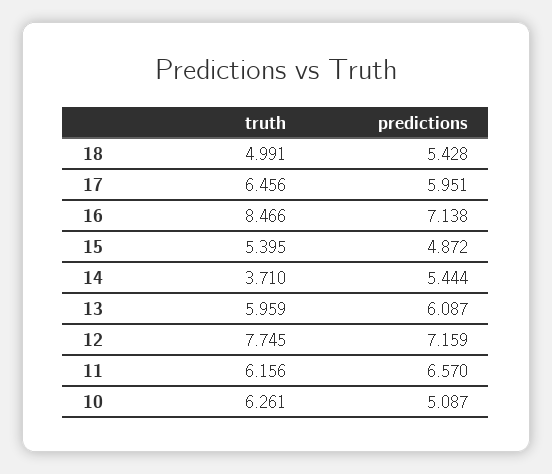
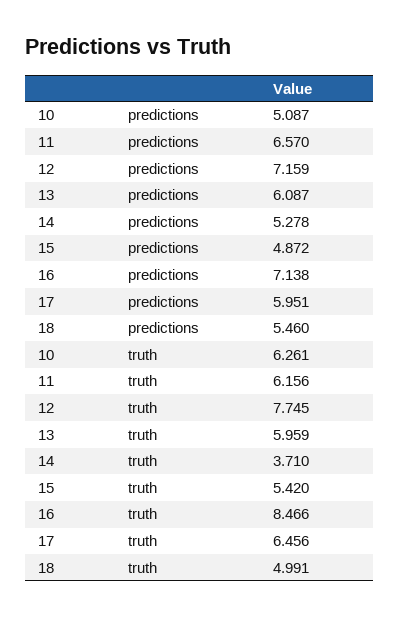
predictions, 18: 5.428 -> 5.46
truth, 15: 5.395 -> 5.42
predictions, 14: 5.444 -> 5.278

